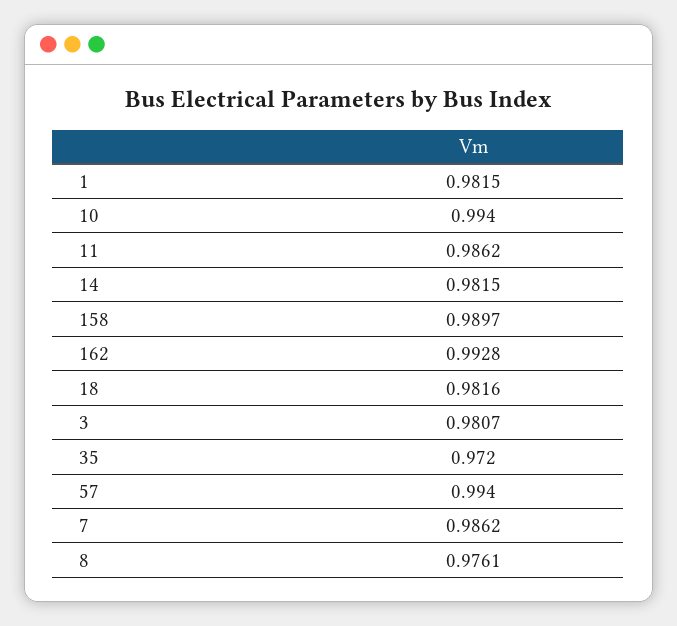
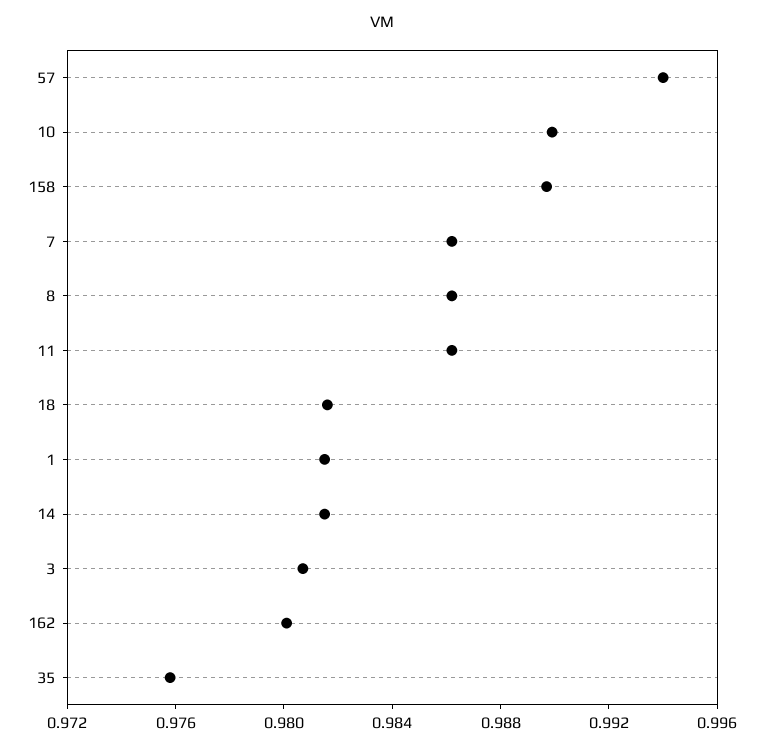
10: 0.994 -> 0.99
162: 0.9928 -> 0.98
35: 0.972 -> 0.976
8: 0.9761 -> 0.986

